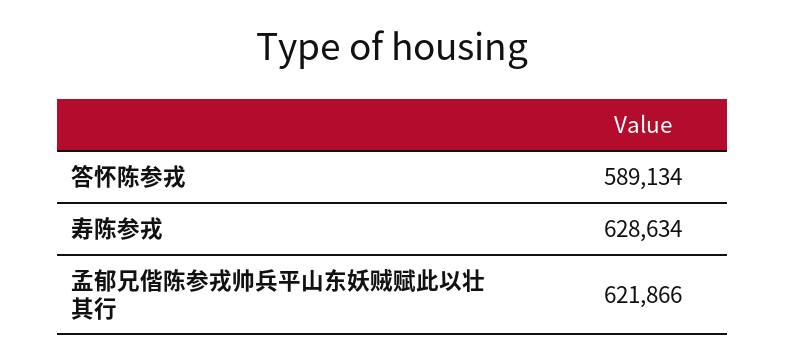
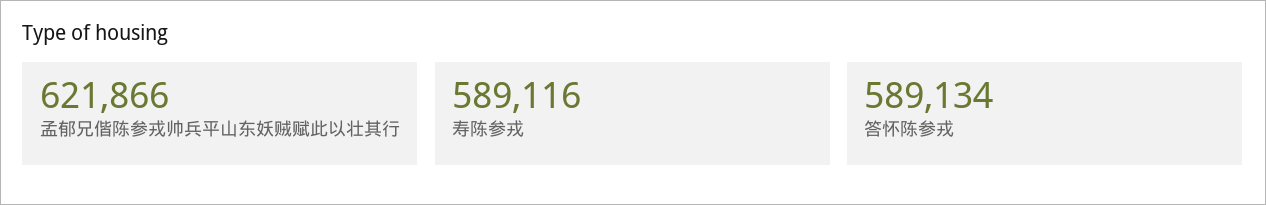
寿陈参戎: 628634 -> 589116

